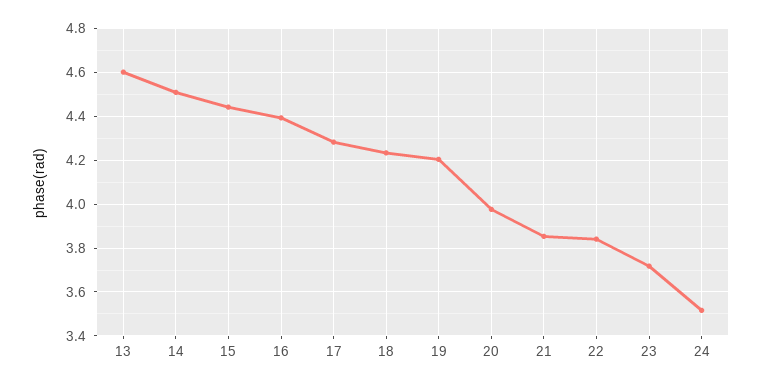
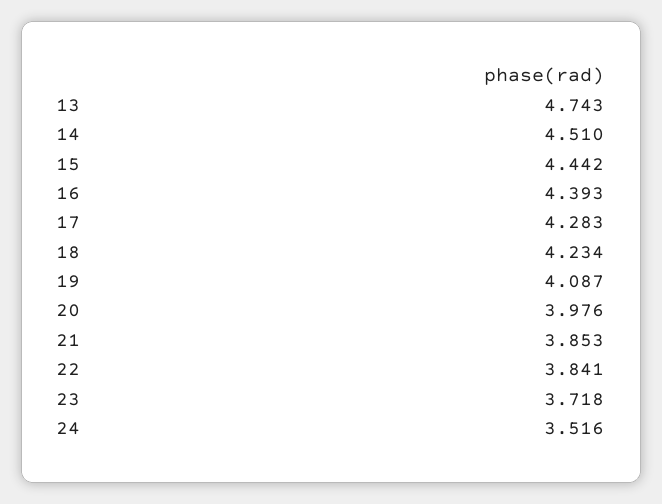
13: 4.6 -> 4.743
19: 4.2 -> 4.087

